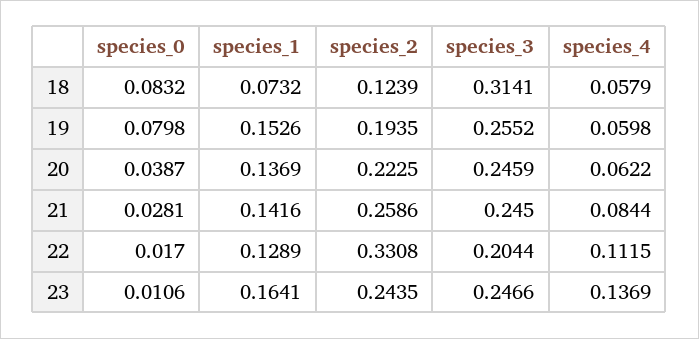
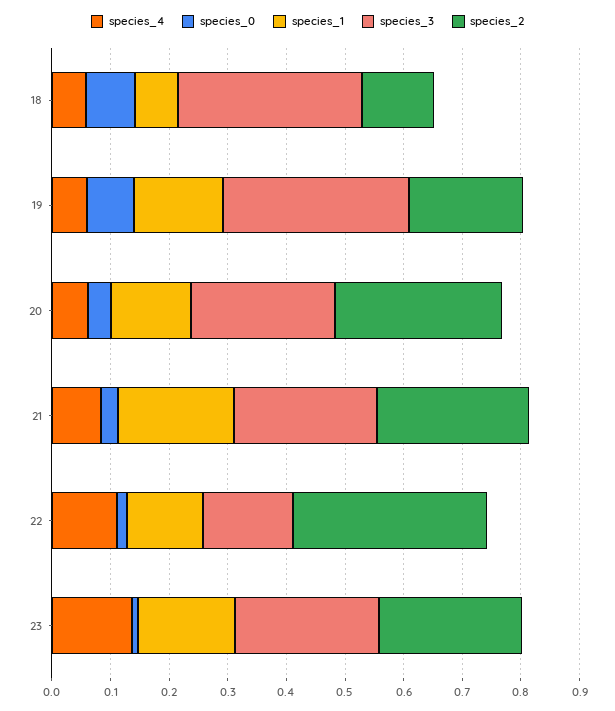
species_3, 19: 0.2552 -> 0.32
species_2, 20: 0.2225 -> 0.28
species_1, 21: 0.1416 -> 0.2
species_3, 22: 0.2044 -> 0.16

